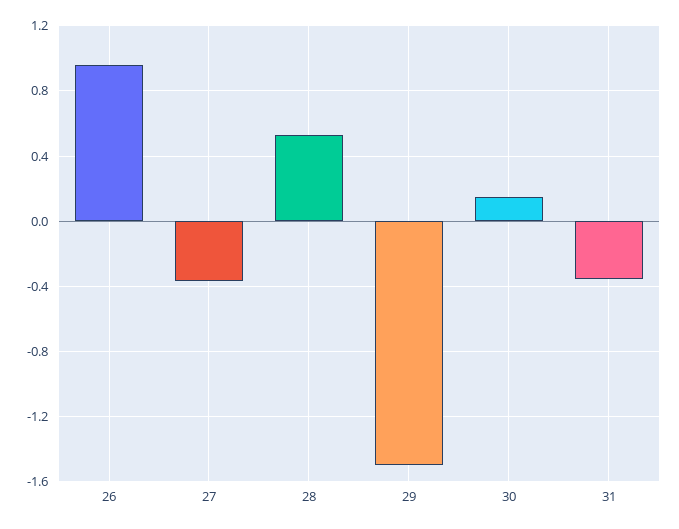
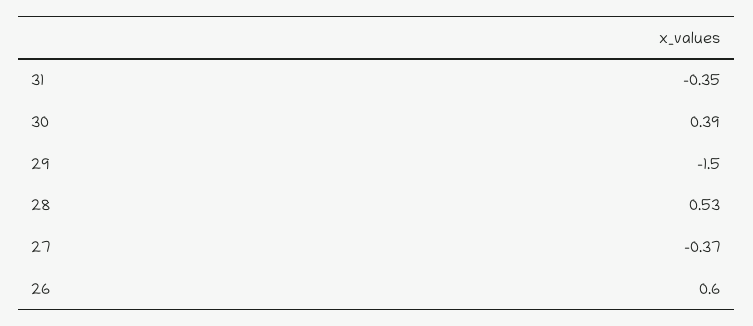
26: 0.95 -> 0.6
30: 0.15 -> 0.39

